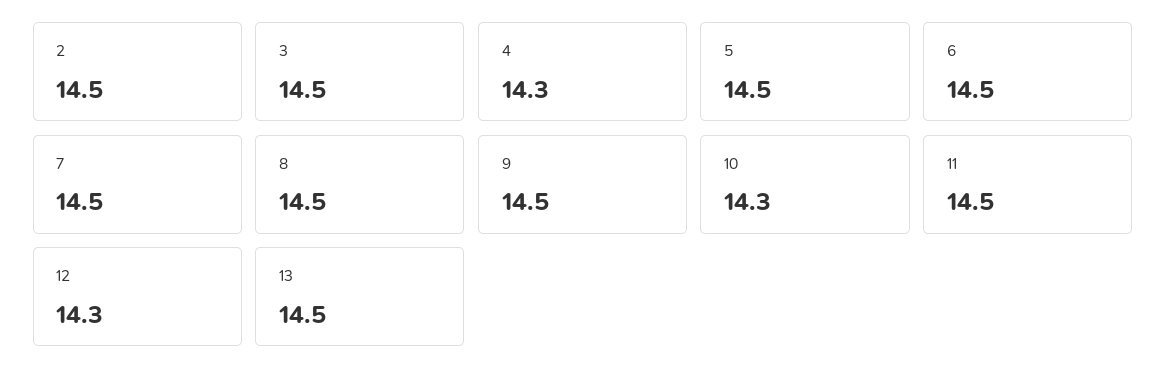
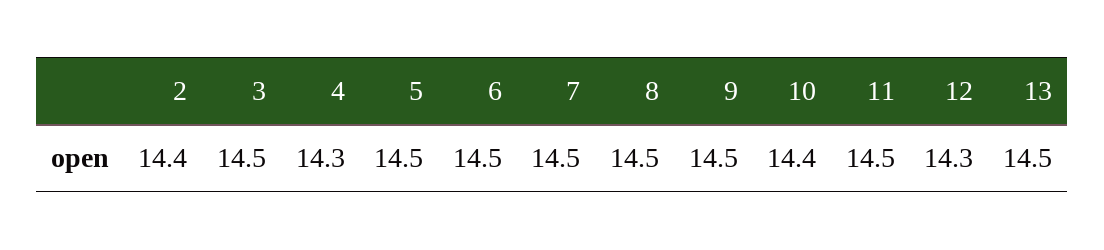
2: 14.5 -> 14.4
10: 14.3 -> 14.4

